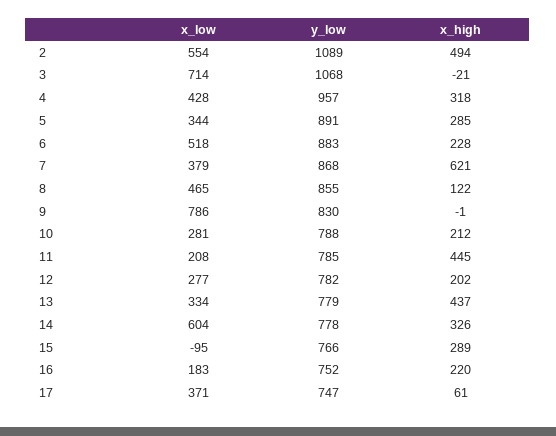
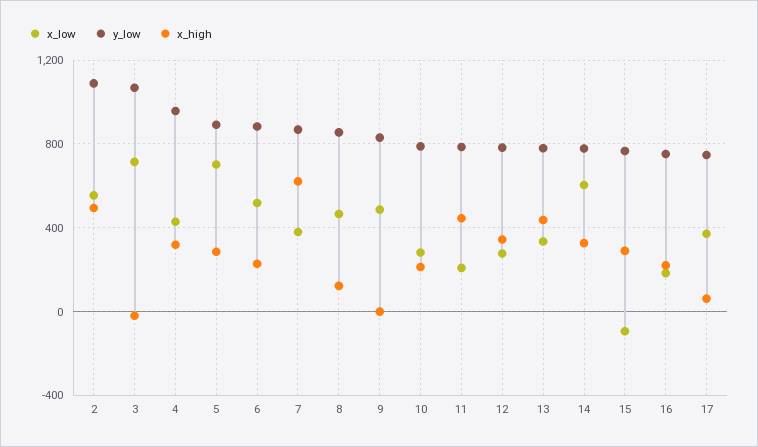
x_low, 5: 344 -> 700
x_low, 9: 786 -> 500
x_high, 12: 202 -> 350

